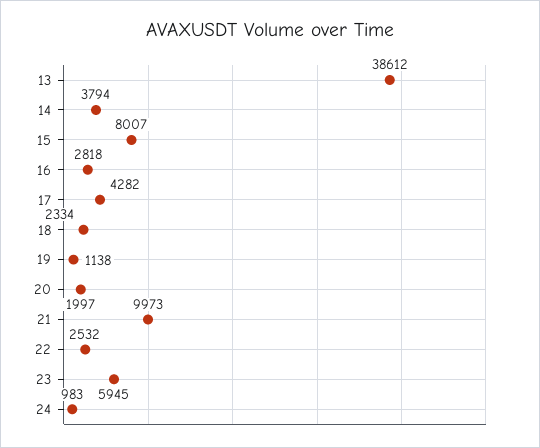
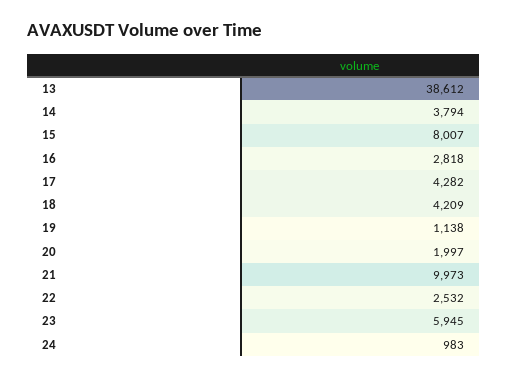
18: 2334 -> 4209

